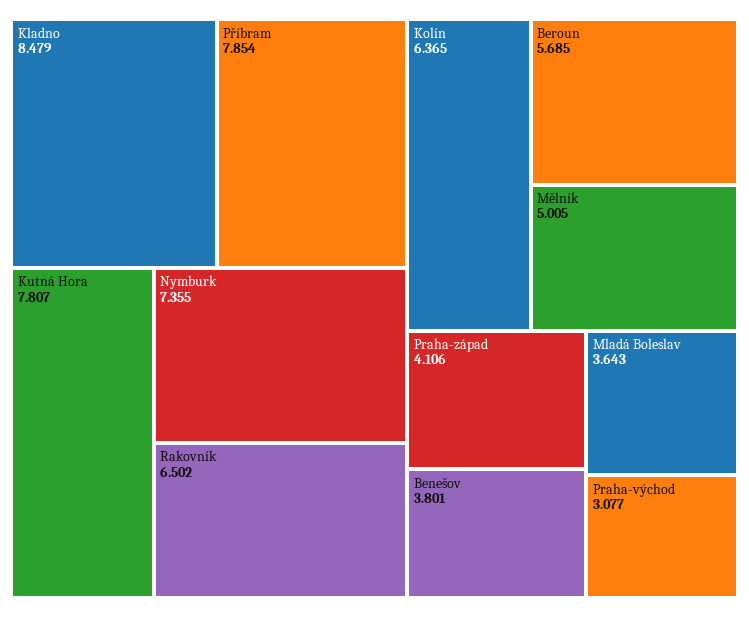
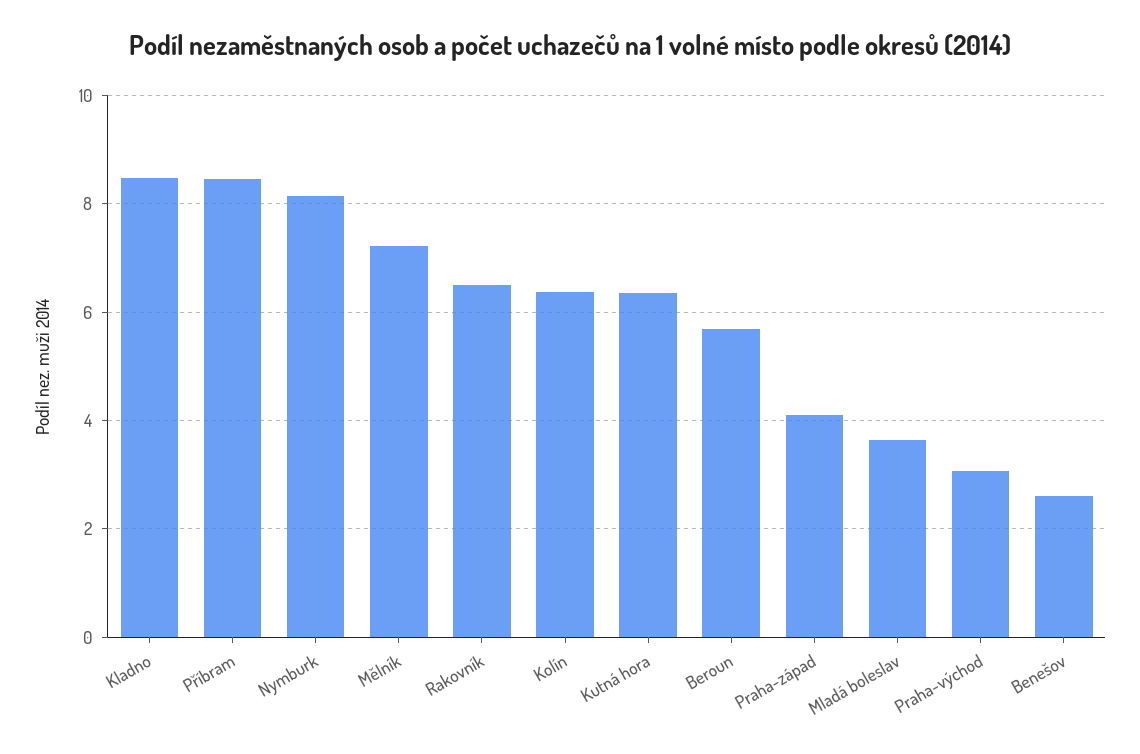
Příbram: 7.854 -> 8.4
Kutná Hora: 7.807 -> 6.4
Nymburk: 7.355 -> 8.2
Mělník: 5.005 -> 7.2
Benešov: 3.801 -> 2.6

